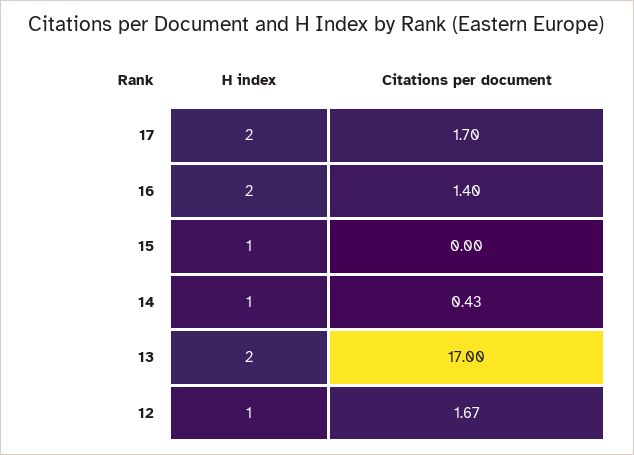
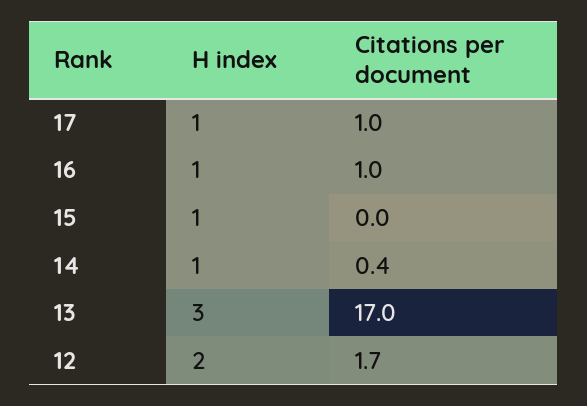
H index, 17: 2 -> 1
Citations per document, 17: 1.7 -> 1
H index, 16: 2 -> 1
Citations per document, 16: 1.4 -> 1
H index, 13: 2 -> 3
H index, 12: 1 -> 2

